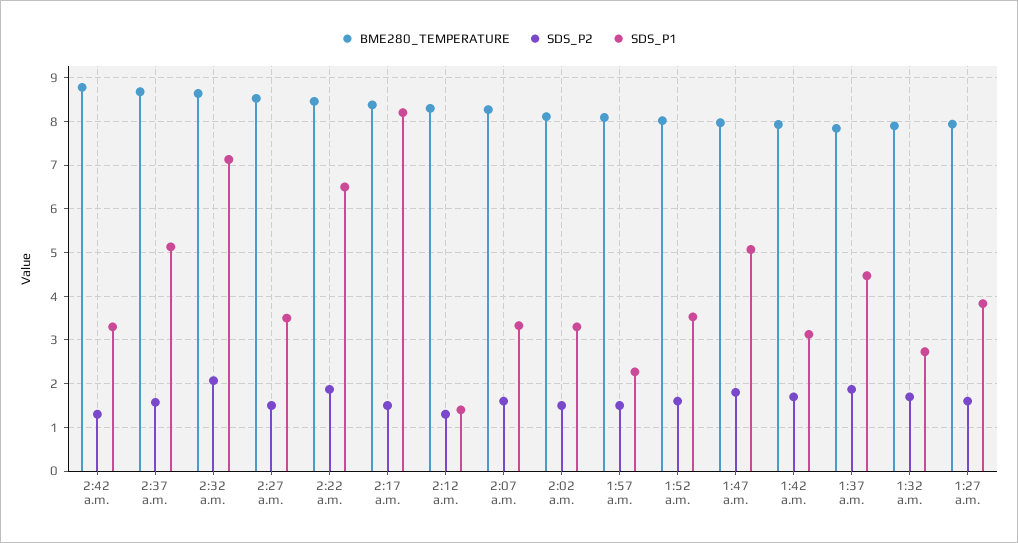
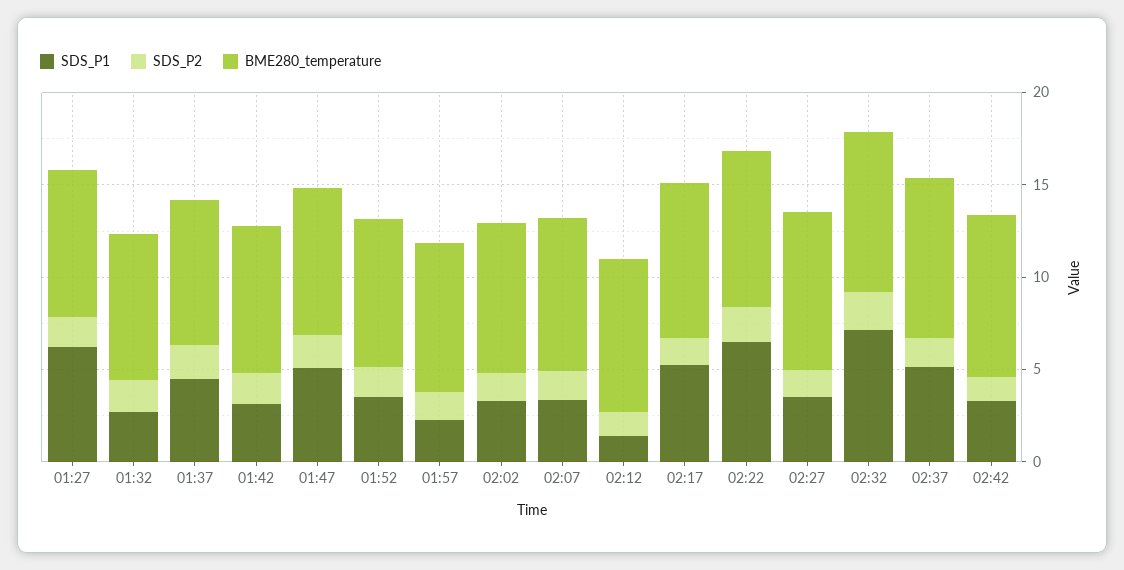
SDS_P1, 2:17 a.m.: 8.2 -> 5
SDS_P1, 1:27 a.m.: 3.8 -> 6

